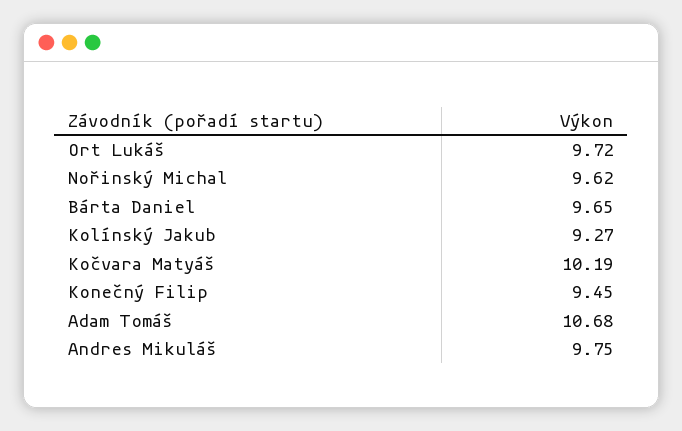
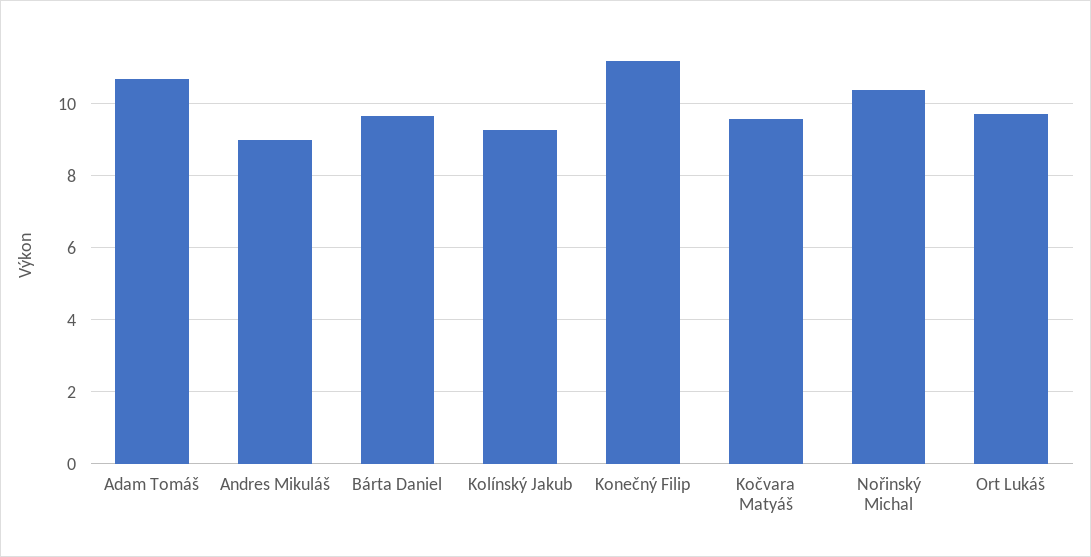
Nořinský Michal: 9.62 -> 10.4
Kočvara Matyáš: 10.19 -> 9.6
Konečný Filip: 9.45 -> 11.2
Andres Mikuláš: 9.75 -> 9

